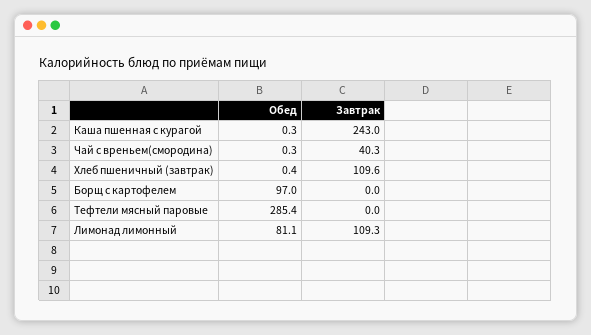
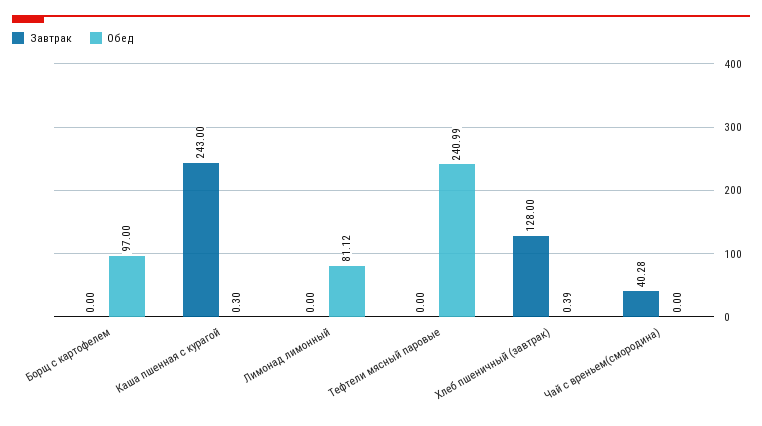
Обед, Чай с вреньем(смородина): 0.3 -> 0
Завтрак, Хлеб пшеничный (завтрак): 109.6 -> 128
Обед, Тефтели мясный паровые: 285.4 -> 240.99
Завтрак, Лимонад лимонный: 109.3 -> 0

